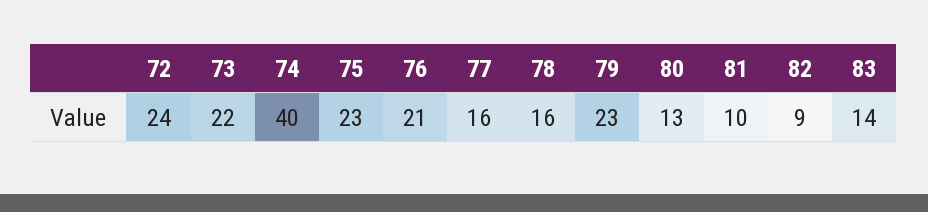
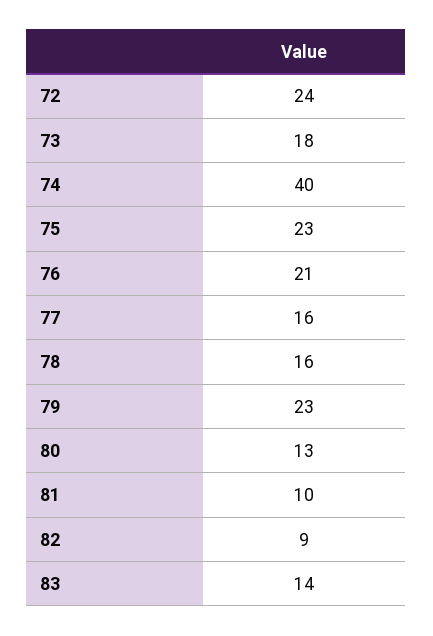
73: 22 -> 18

